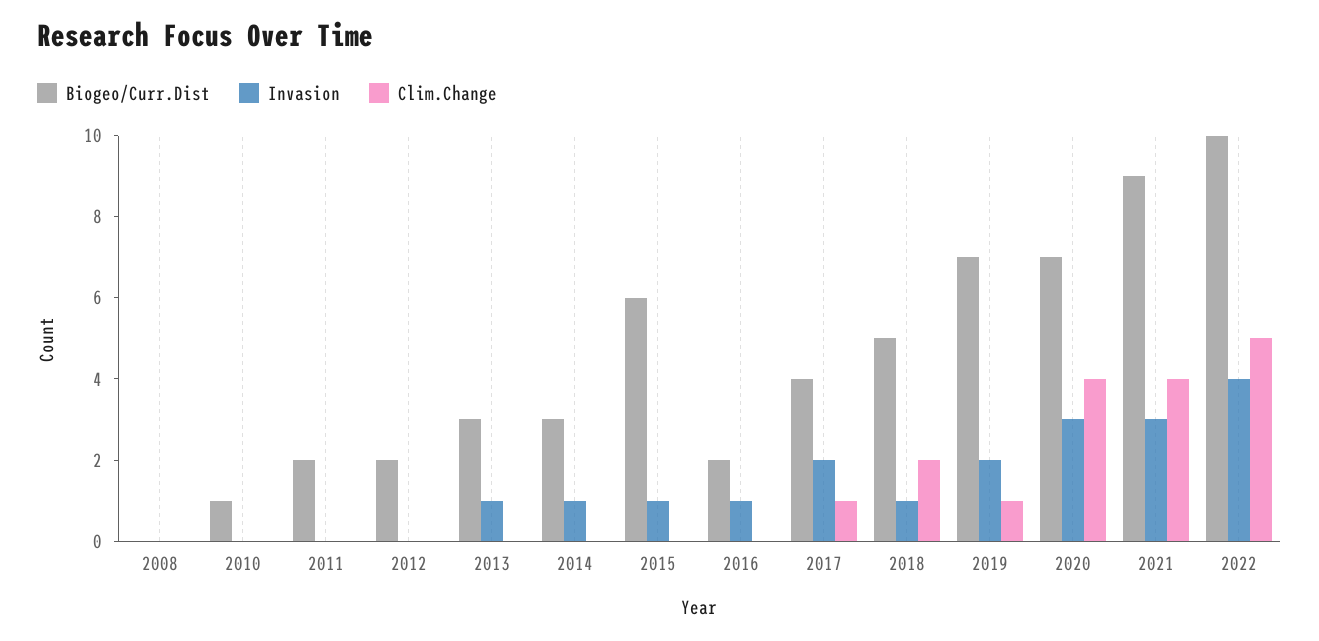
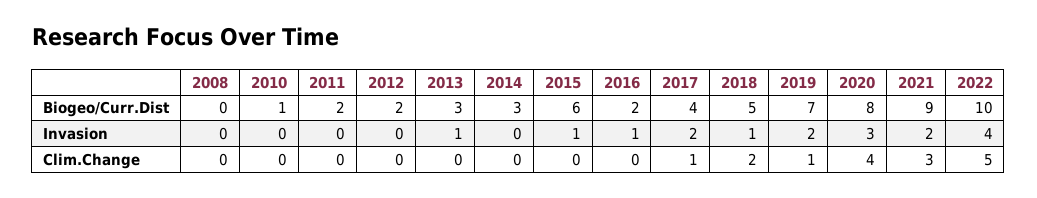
Invasion, 2014: 1 -> 0
Biogeo/Curr.Dist, 2020: 7 -> 8
Invasion, 2021: 3 -> 2
Clim.Change, 2021: 4 -> 3

